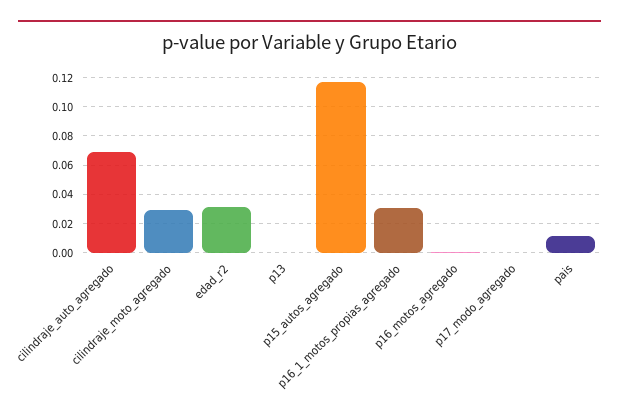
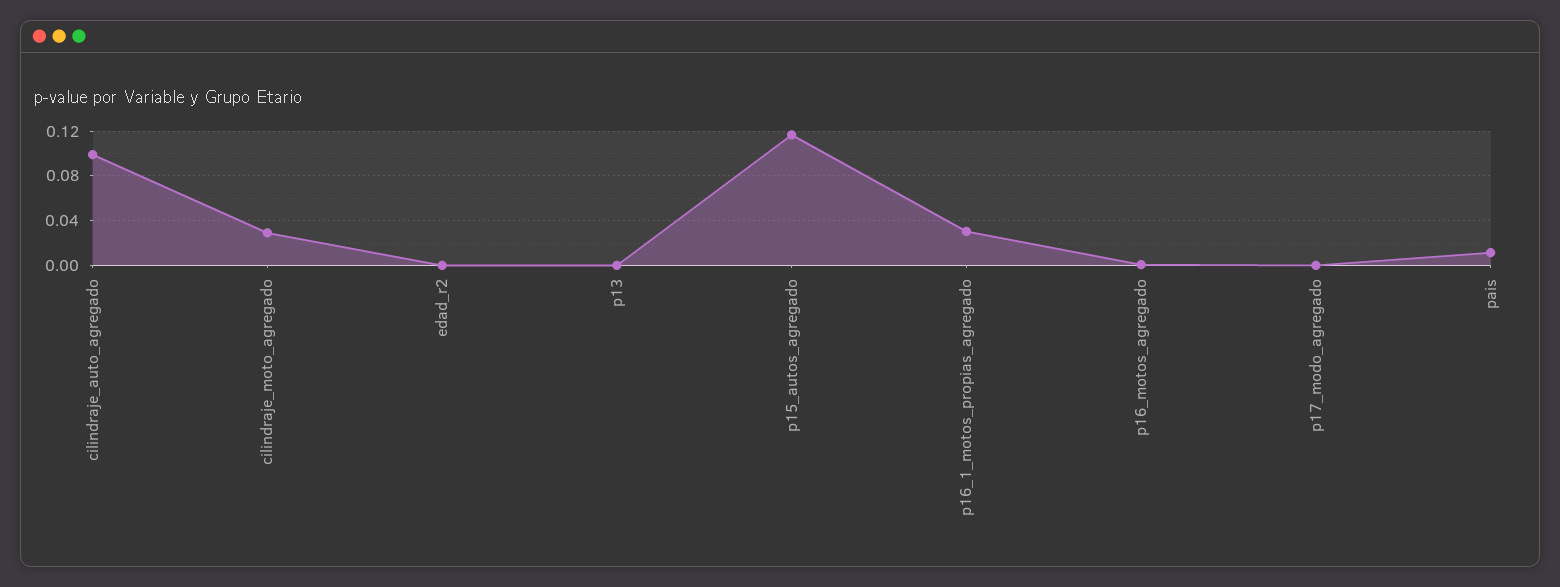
cilindraje_auto_agregado: 0.07 -> 0.1
edad_r2: 0.03 -> 0

